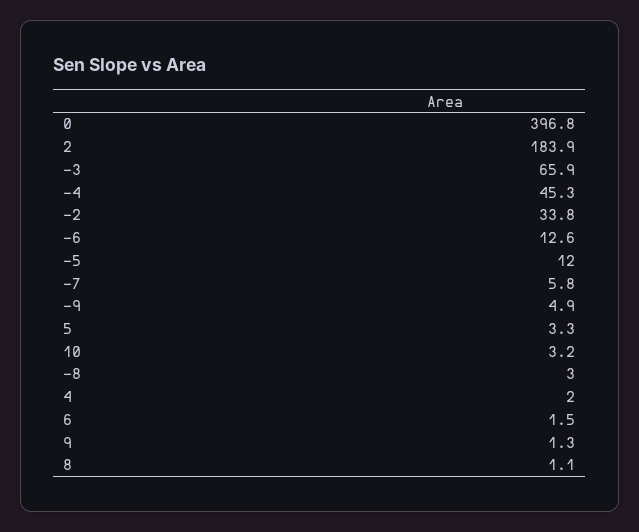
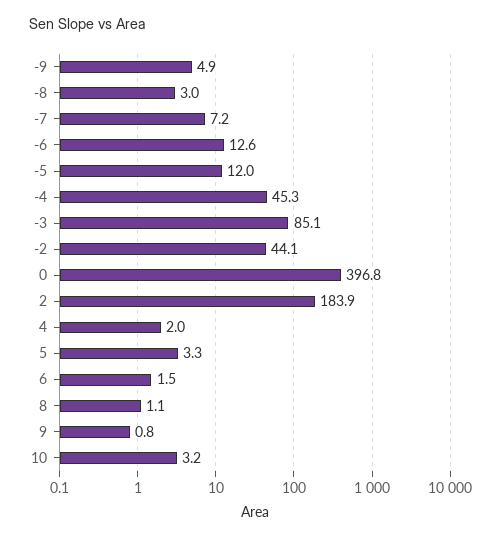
-3: 65.9 -> 85.1
-2: 33.8 -> 44.1
-7: 5.8 -> 7.2
9: 1.3 -> 0.8

